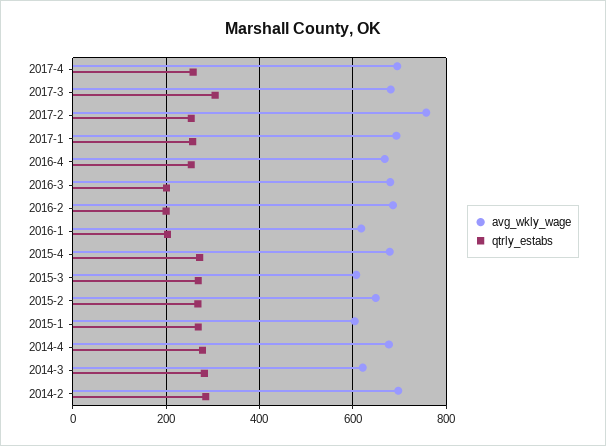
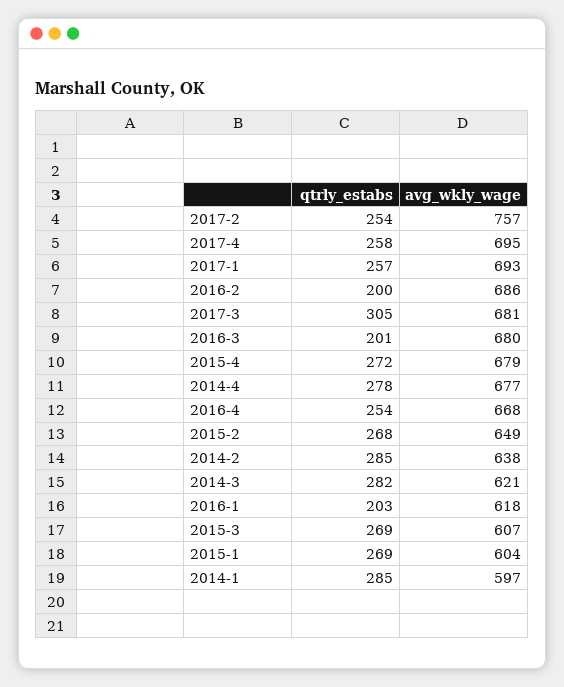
avg_wkly_wage, 2014-2: 700 -> 638
qtrly_estabs, 2014-1: none -> 285
avg_wkly_wage, 2014-1: none -> 597

